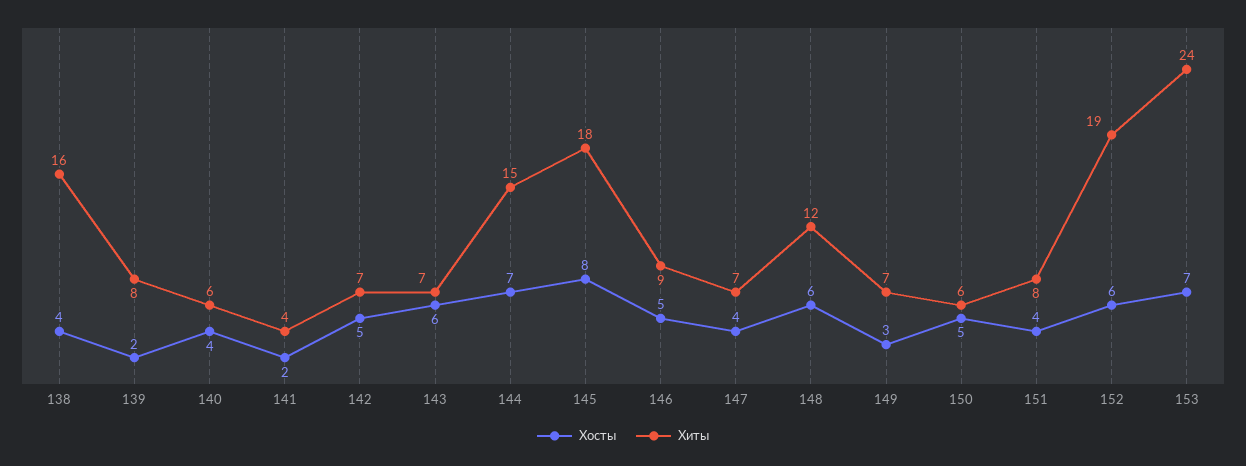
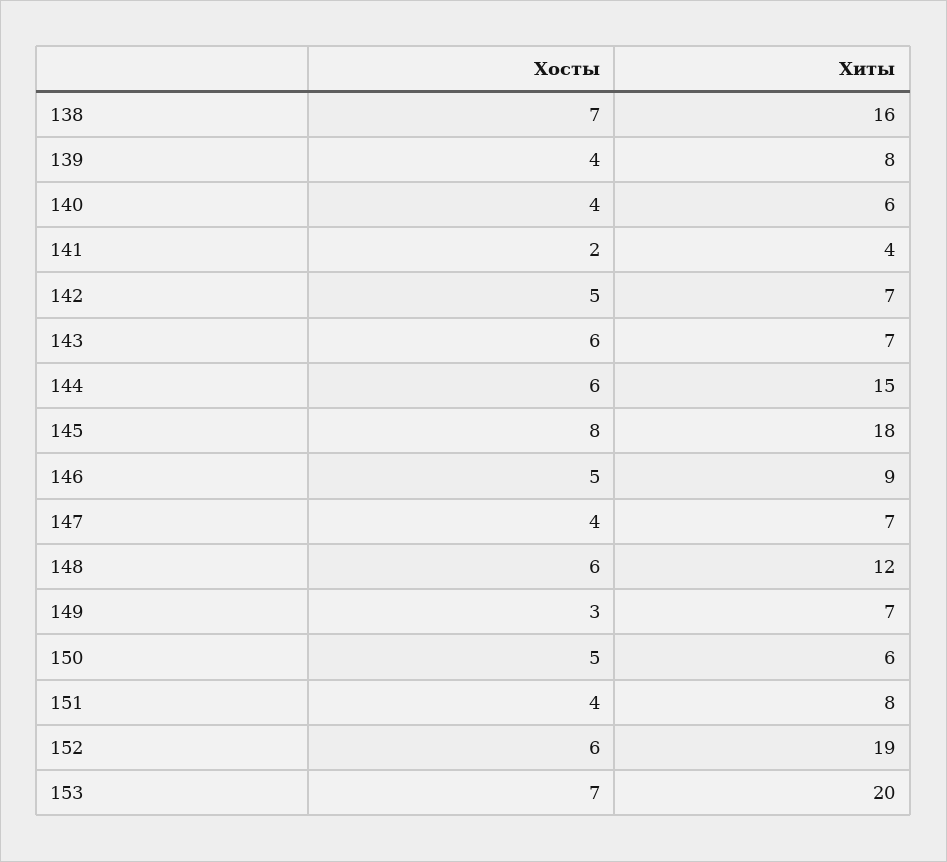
Хосты, 138: 4 -> 7
Хосты, 139: 2 -> 4
Хосты, 144: 7 -> 6
Хиты, 153: 24 -> 20

